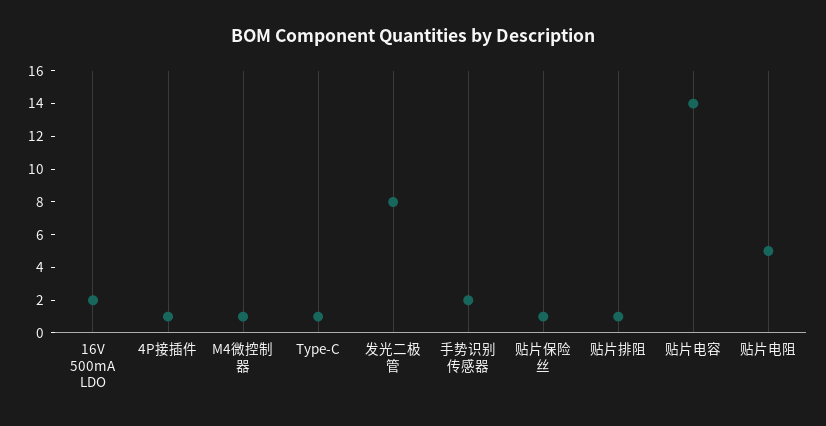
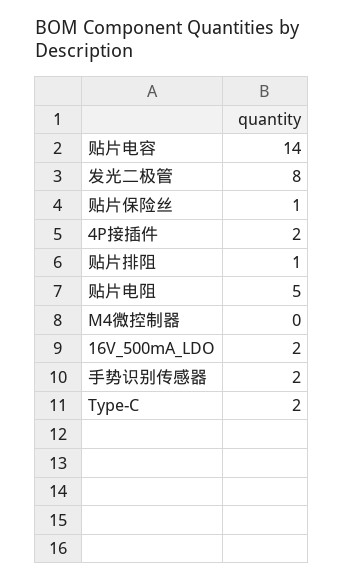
4P接插件: 1 -> 2
M4微控制器: 1 -> 0
Type-C: 1 -> 2

